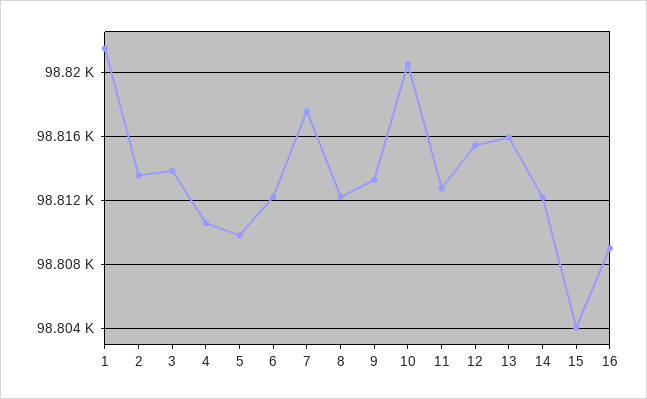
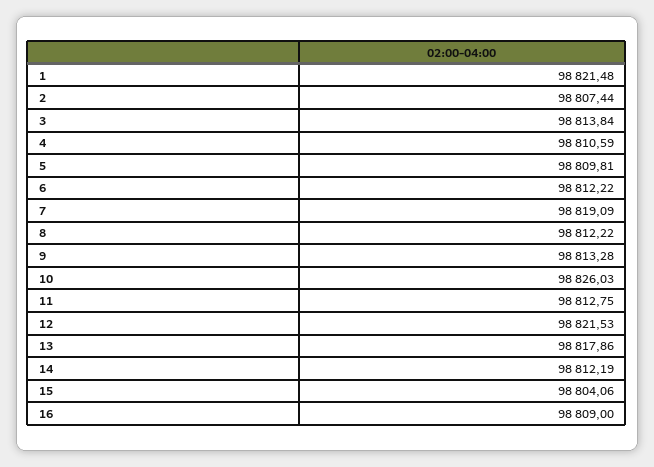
2: 98813.5 -> 98807.44
7: 98817.5 -> 98819.09
10: 98820.5 -> 98826.03
12: 98815.5 -> 98821.53
13: 98816 -> 98817.86

